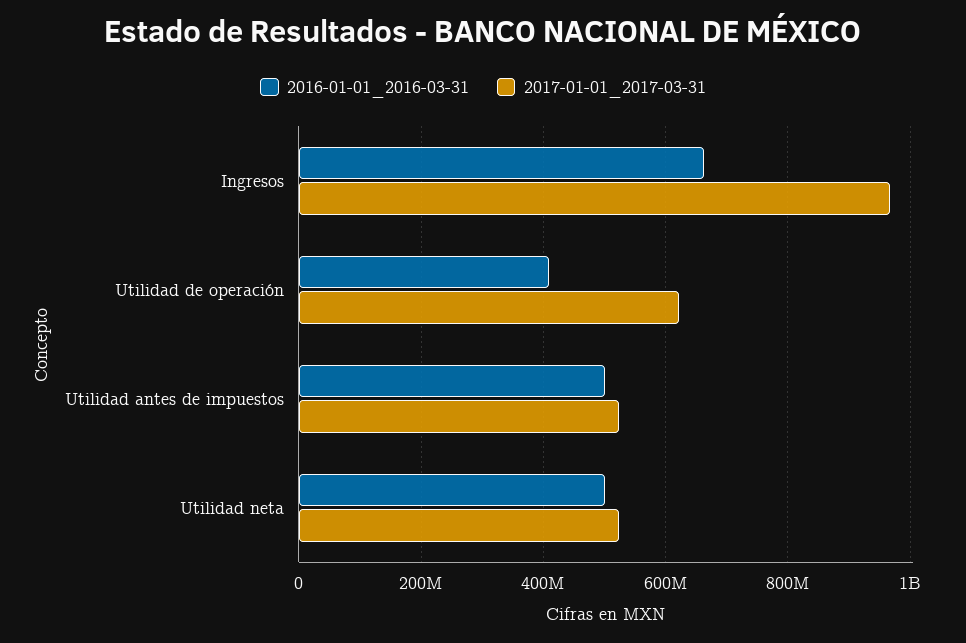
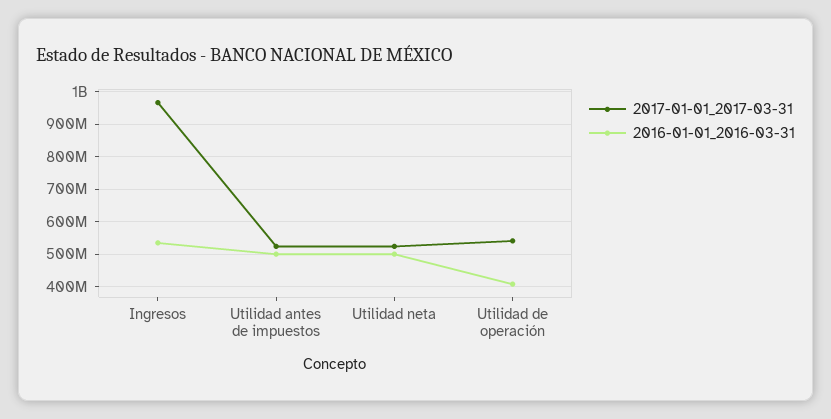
2016-01-01_2016-03-31, Ingresos: 660000000 -> 540000000
2017-01-01_2017-03-31, Utilidad de operación: 620000000 -> 540000000

